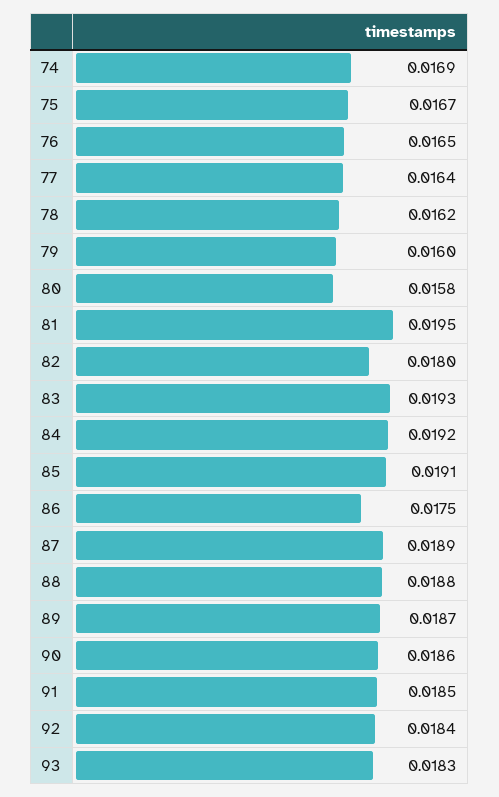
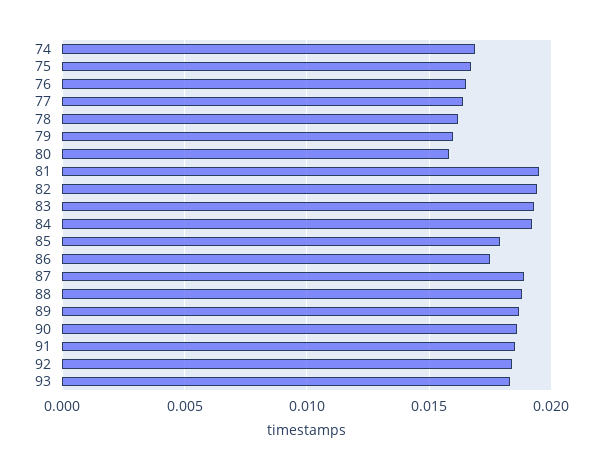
82: 0.018 -> 0.0195
85: 0.0191 -> 0.018

